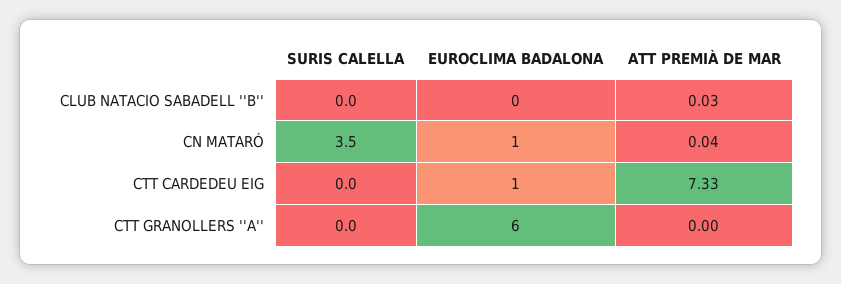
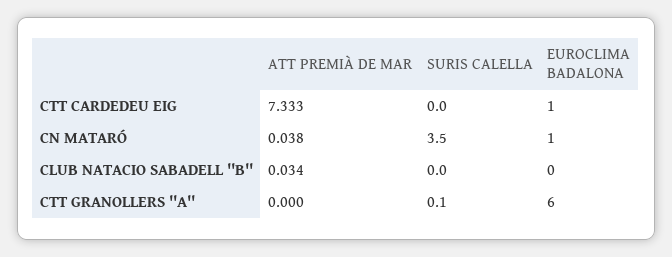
SURIS CALELLA, CTT GRANOLLERS ''A'': 0 -> 0.1

